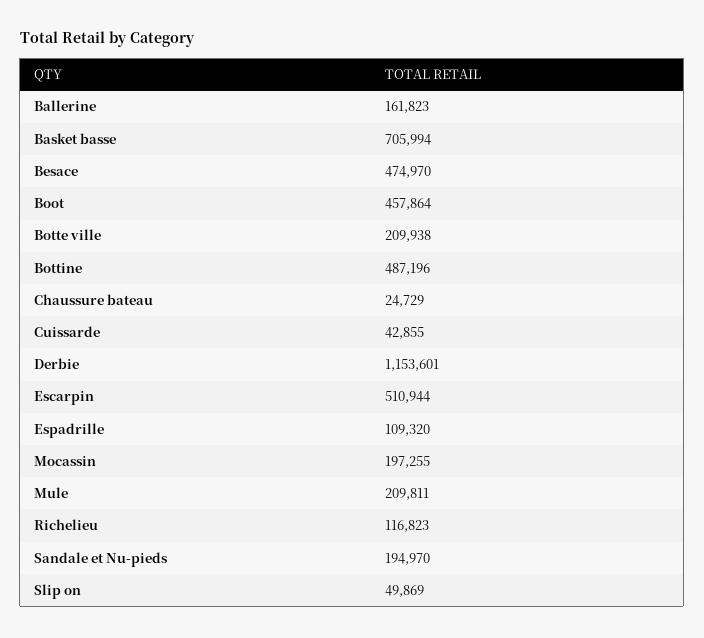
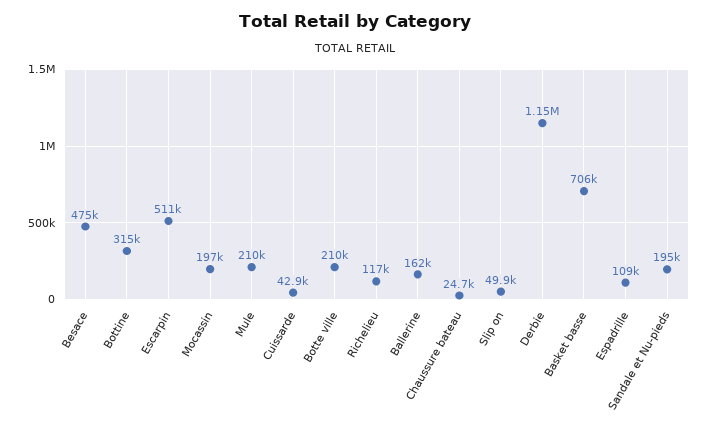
Boot: 457864 -> none
Bottine: 487196 -> 315000

